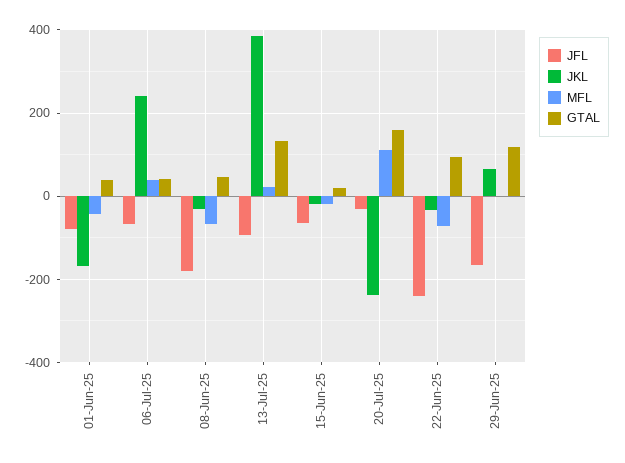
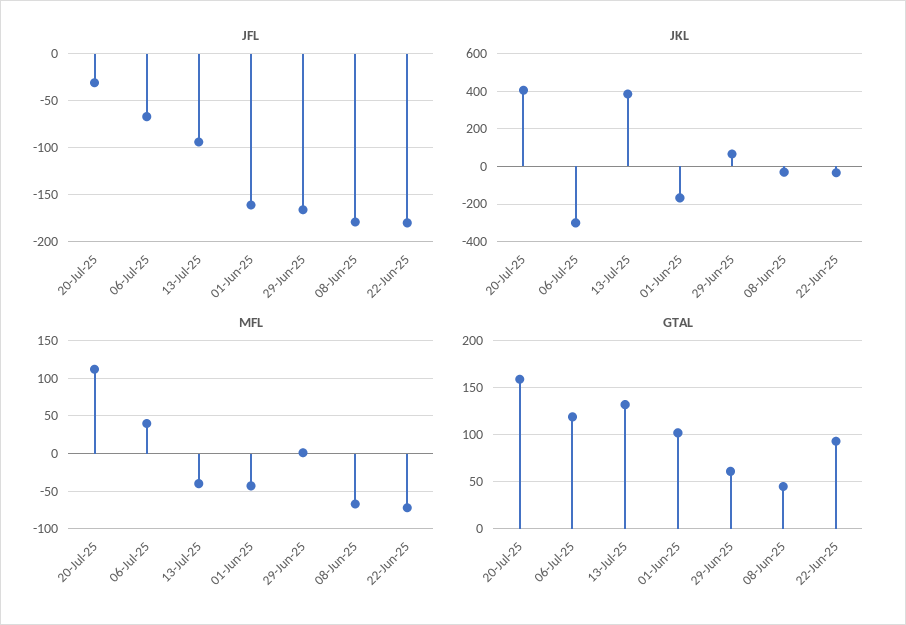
JFL, 01-Jun-25: -80 -> -160
GTAL, 01-Jun-25: 40 -> 100
JKL, 06-Jul-25: 240 -> -300
GTAL, 06-Jul-25: 40 -> 120
MFL, 13-Jul-25: 20 -> -40
JFL, 15-Jun-25: -60 -> none
JKL, 15-Jun-25: -20 -> none
MFL, 15-Jun-25: -20 -> none
GTAL, 15-Jun-25: 20 -> none
JKL, 20-Jul-25: -240 -> 400
JFL, 22-Jun-25: -240 -> -180
GTAL, 29-Jun-25: 120 -> 60

